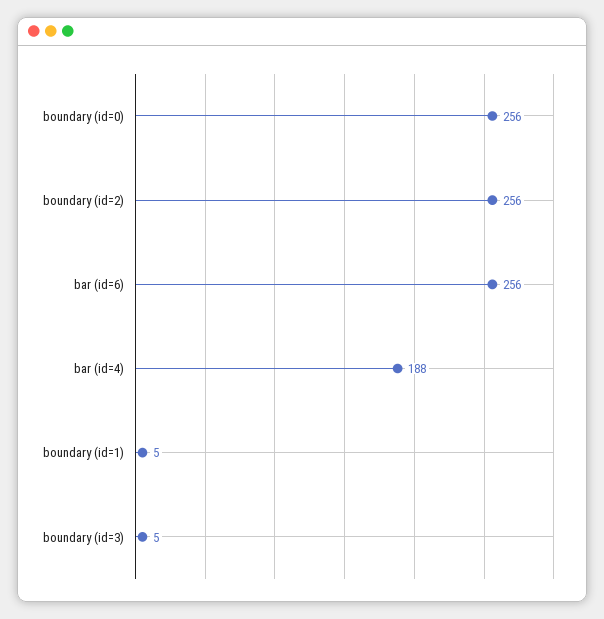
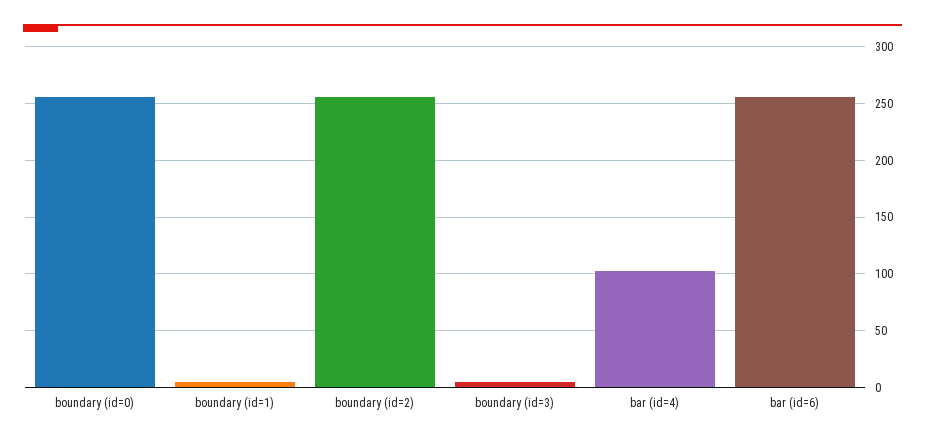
bar (id=4): 188 -> 100

